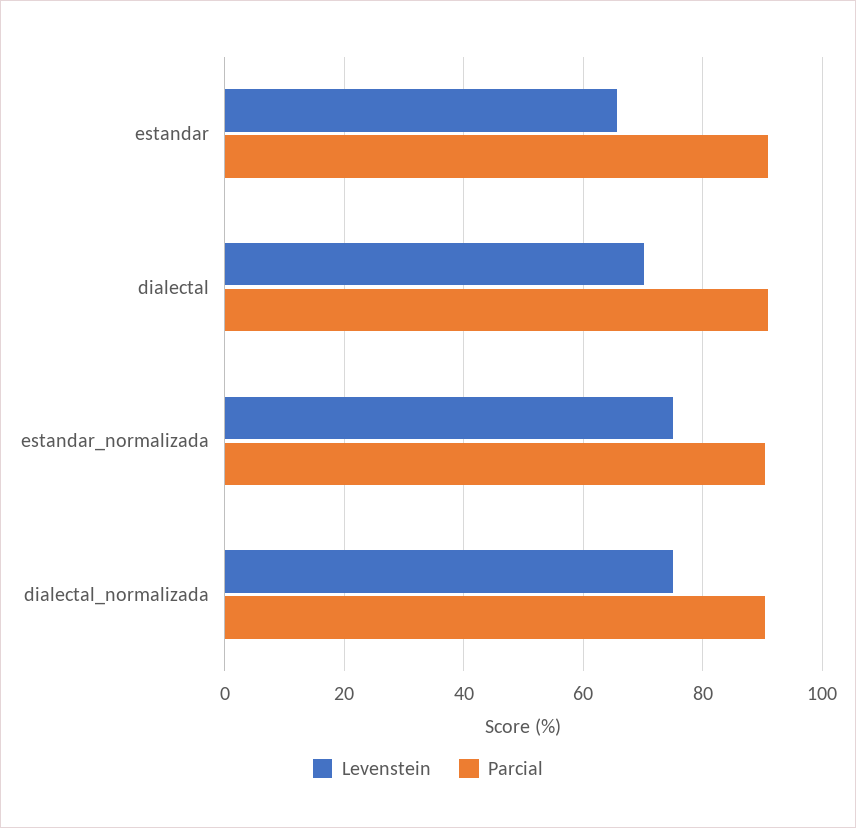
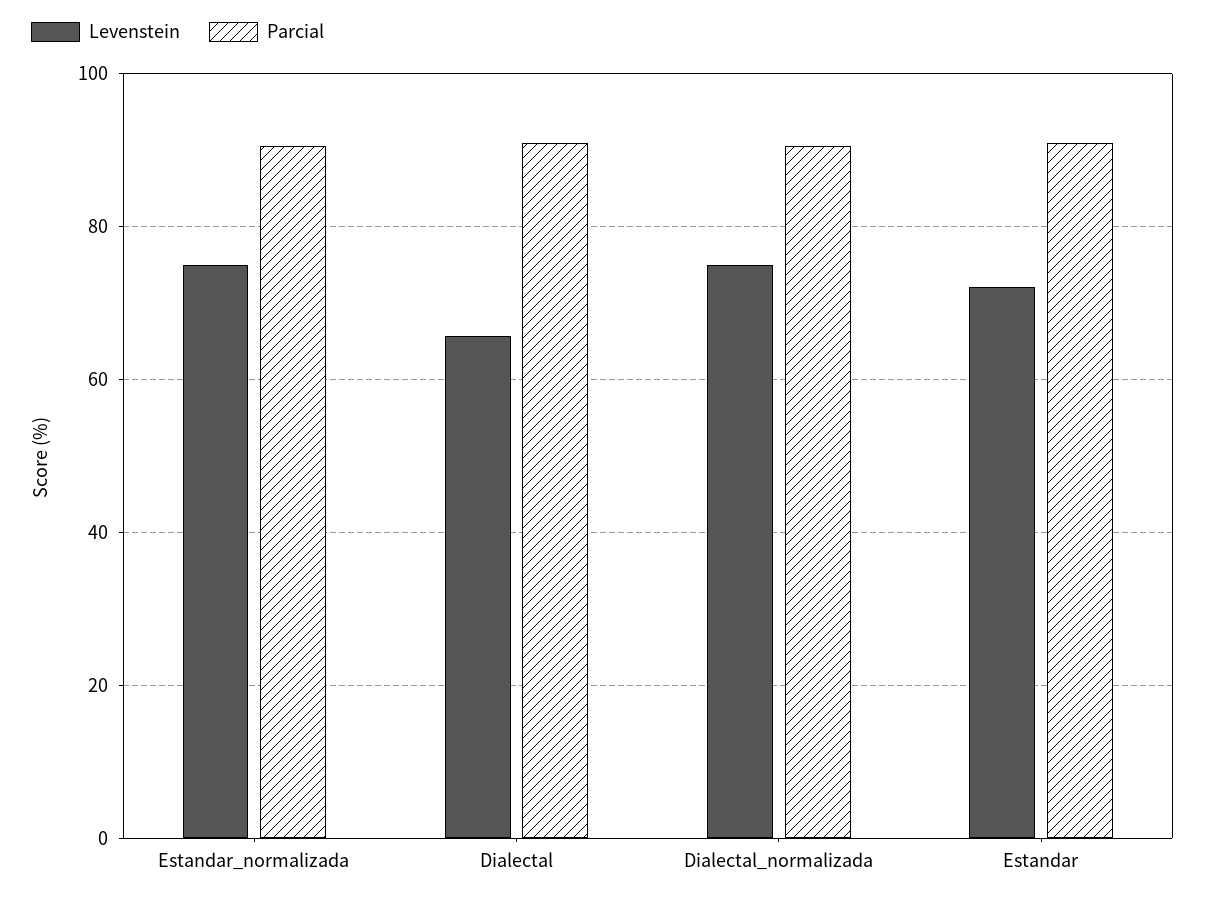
Levenstein, estandar: 66 -> 72
Levenstein, dialectal: 70 -> 66

